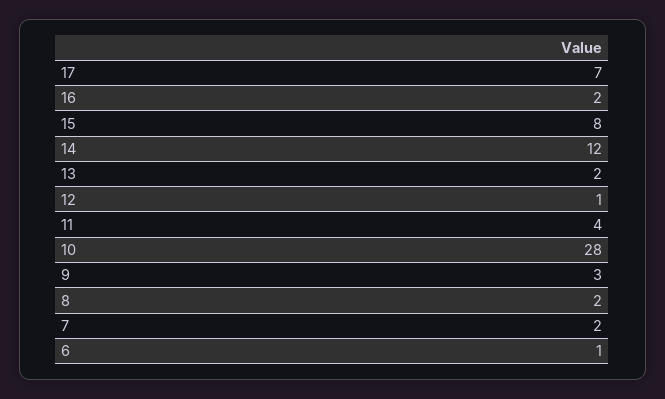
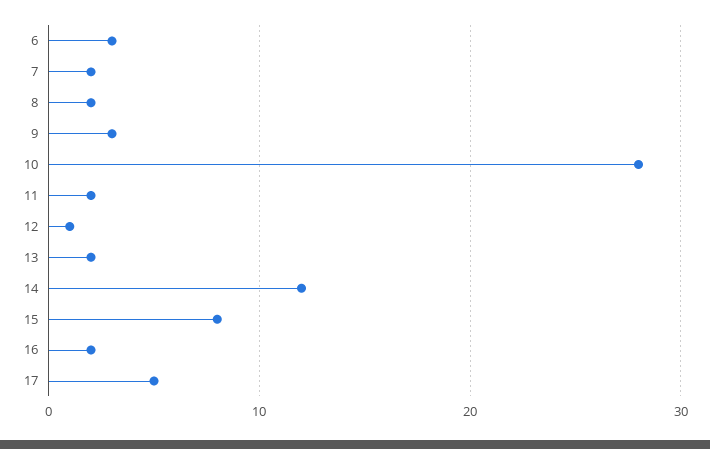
17: 7 -> 5
11: 4 -> 2
6: 1 -> 3

